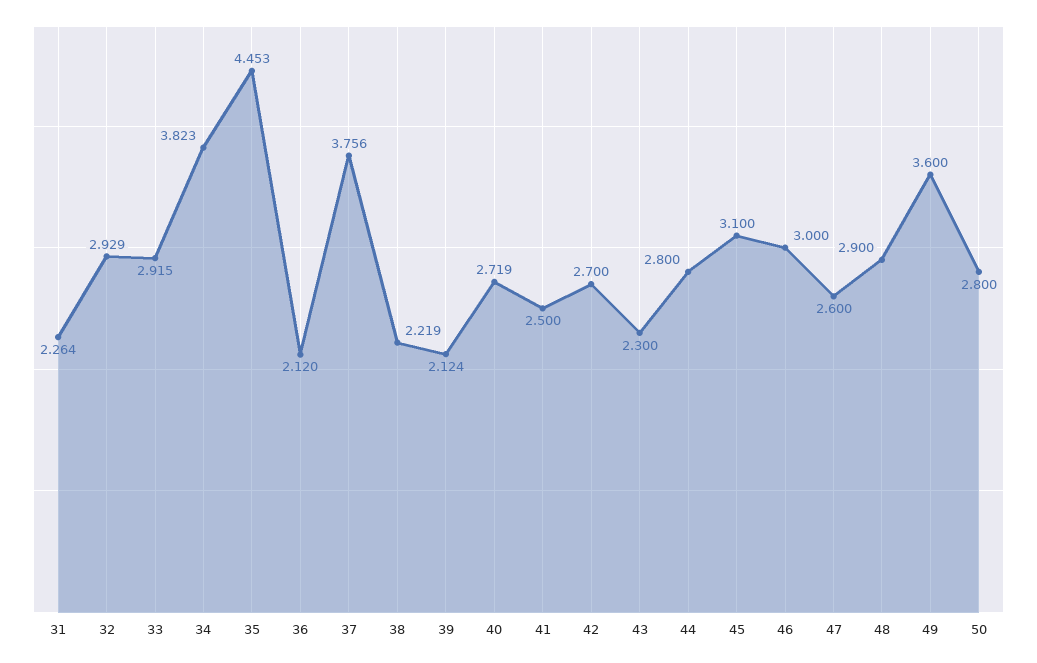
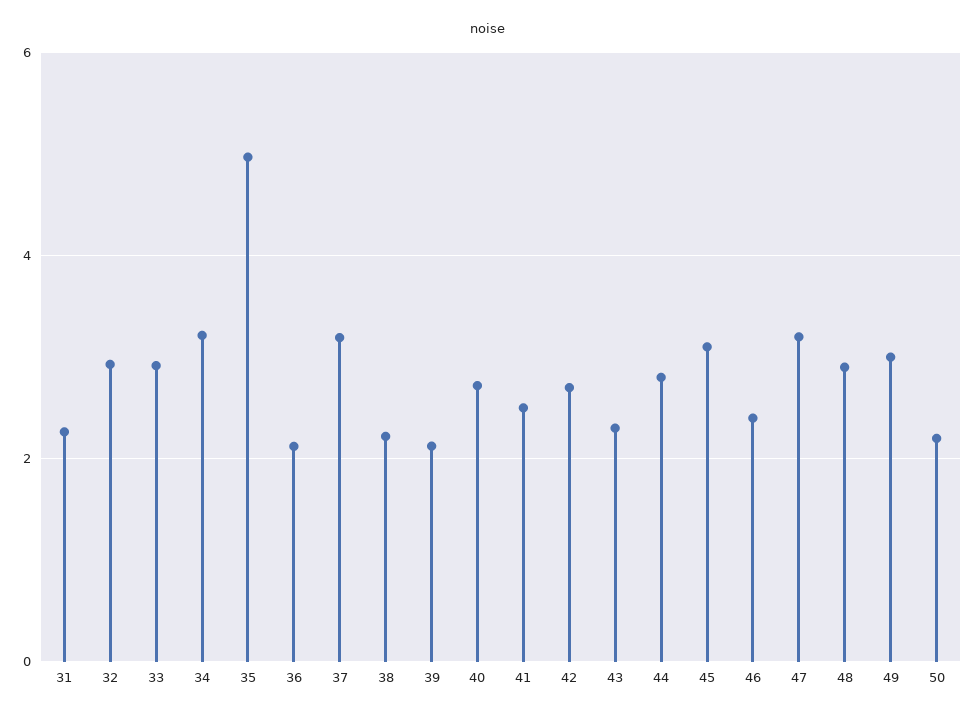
34: 3.823 -> 3.2
35: 4.453 -> 5
37: 3.756 -> 3.2
46: 3 -> 2.4
47: 2.6 -> 3.2
49: 3.6 -> 3
50: 2.8 -> 2.2

